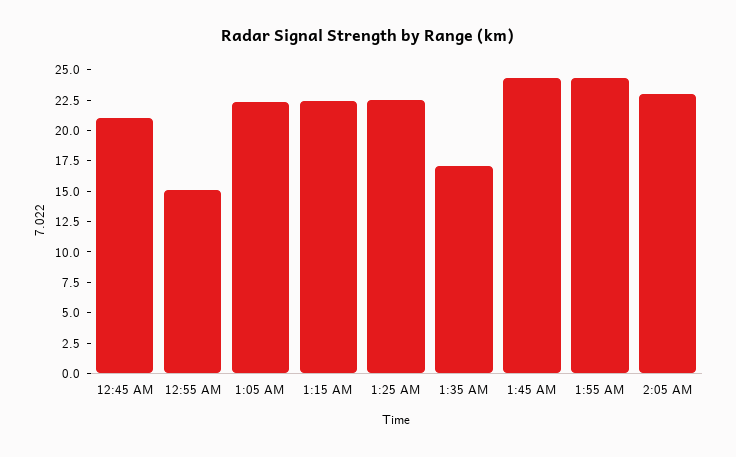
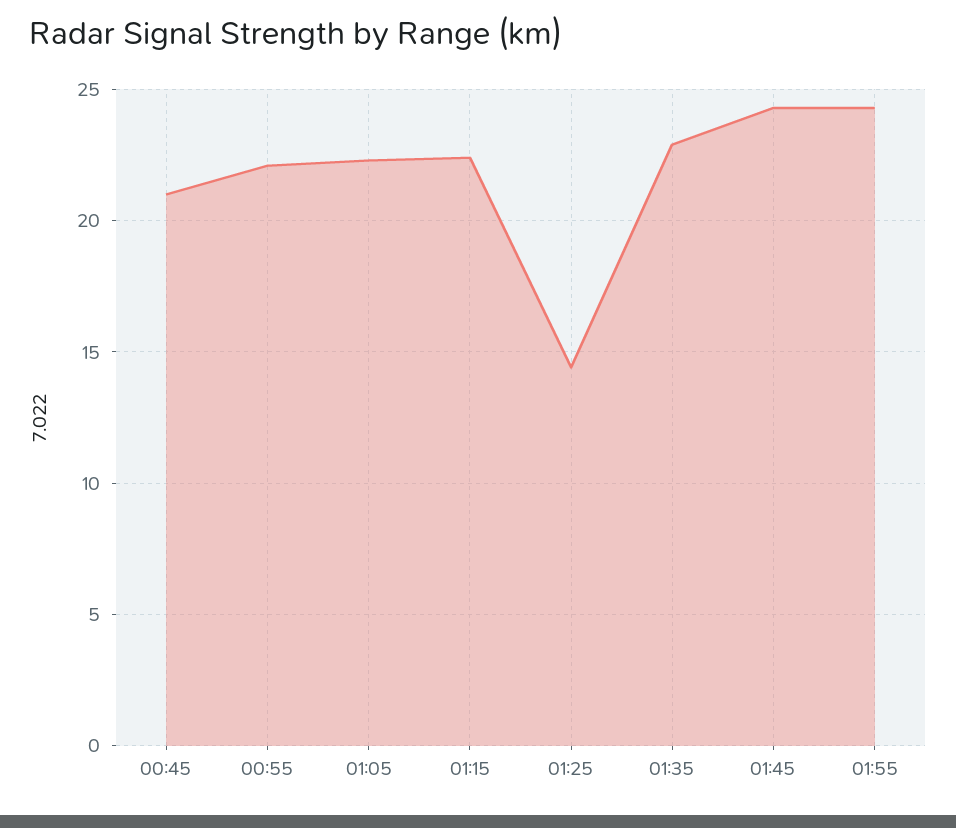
12:55 AM: 15 -> 22
1:25 AM: 22.5 -> 14.5
1:35 AM: 17.5 -> 23
2:05 AM: 22.5 -> none

